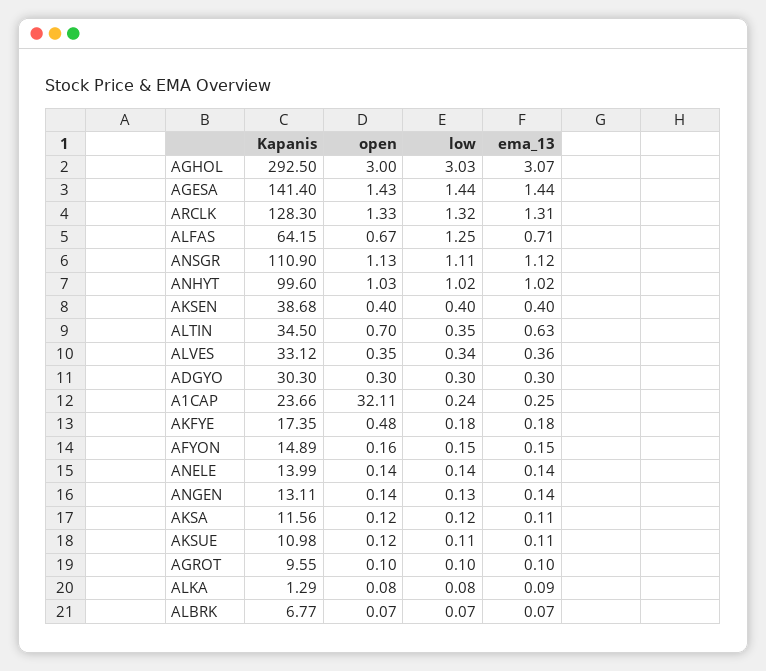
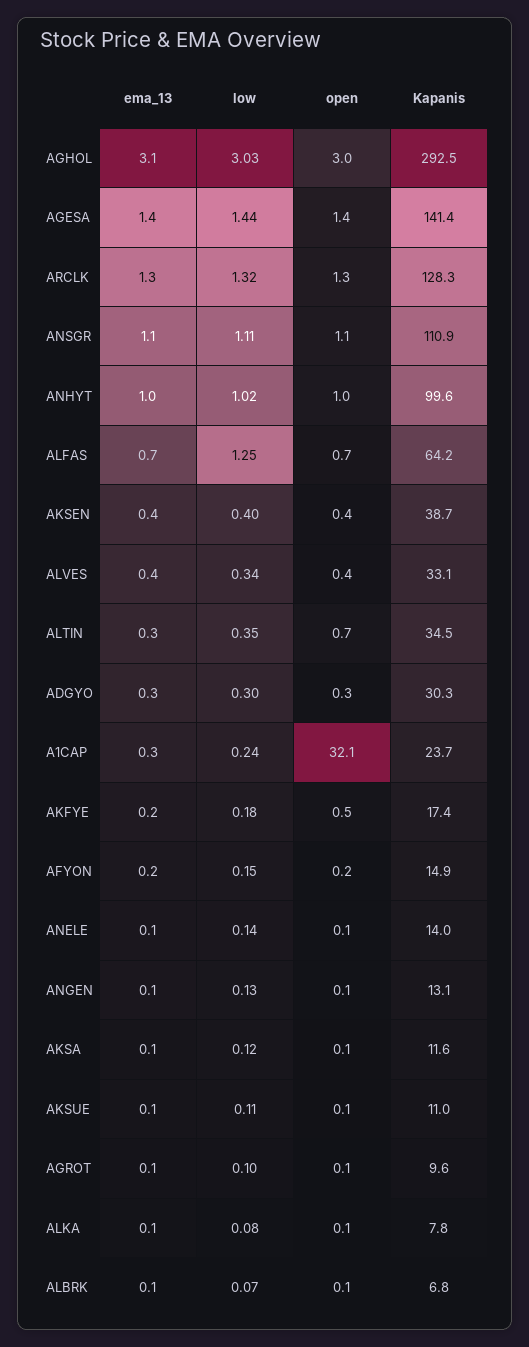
ema_13, ALTIN: 0.63 -> 0.3
Kapanis, ALKA: 1.29 -> 7.8

